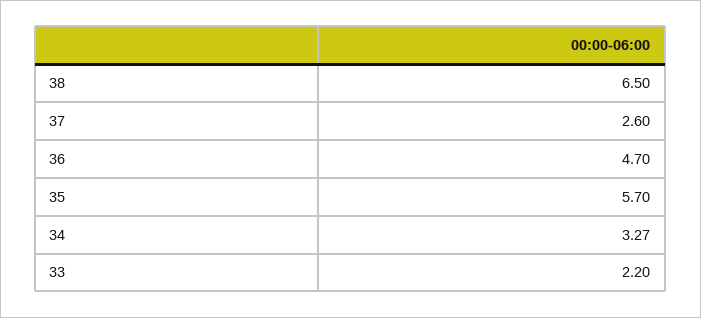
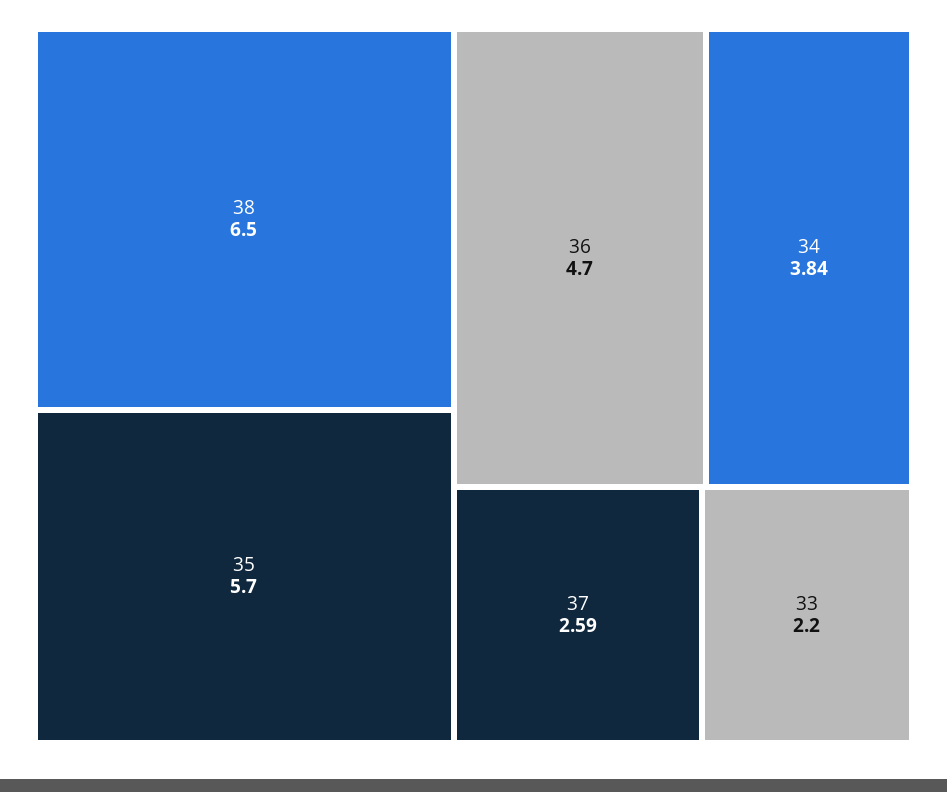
37: 2.6 -> 2.59
34: 3.27 -> 3.84

